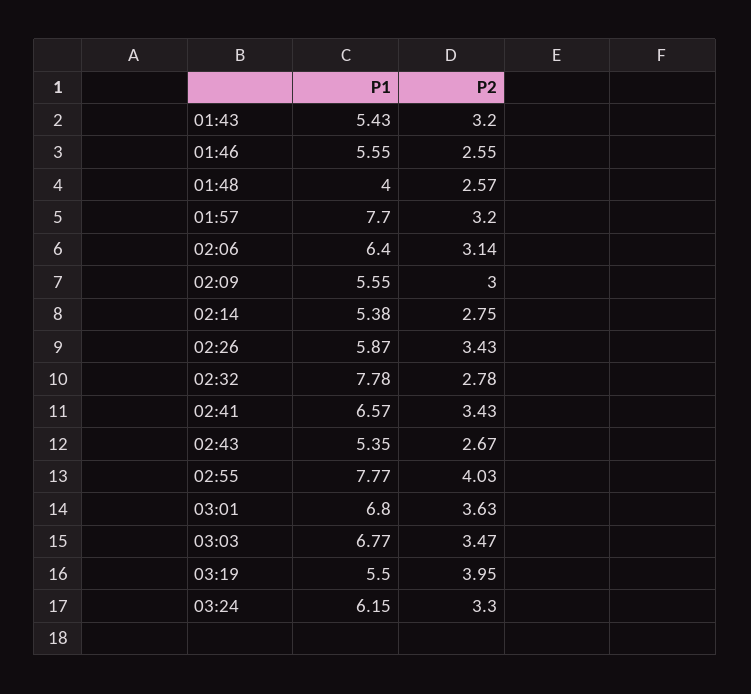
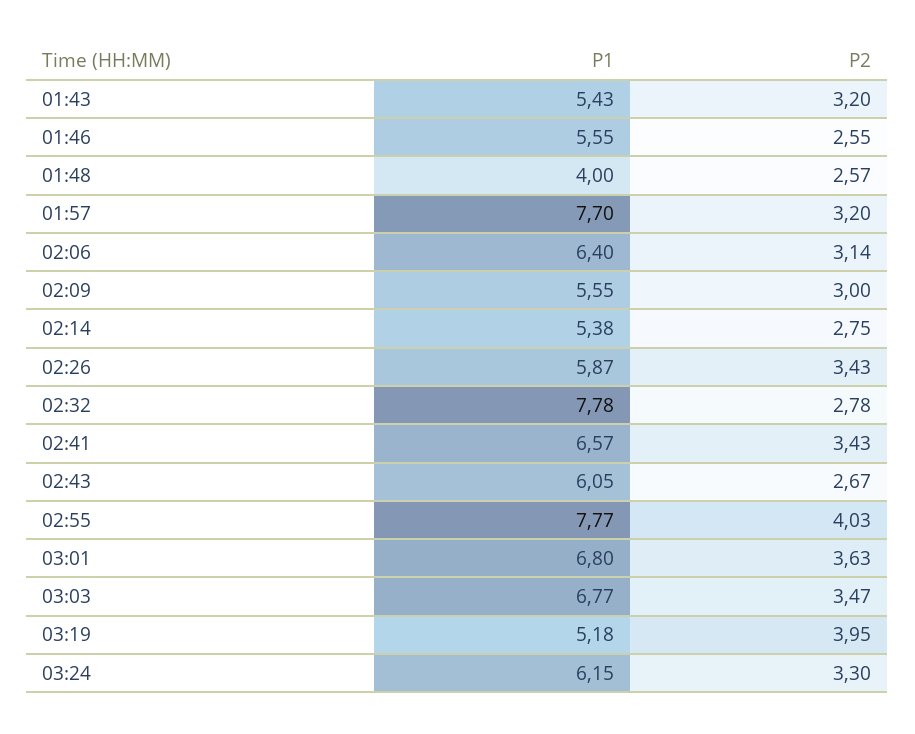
P1, 02:43: 5.35 -> 6.05
P1, 03:19: 5.5 -> 5.18

